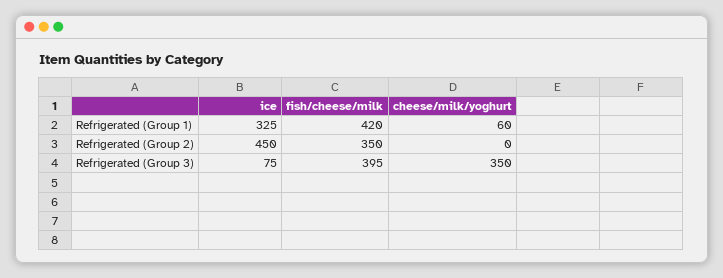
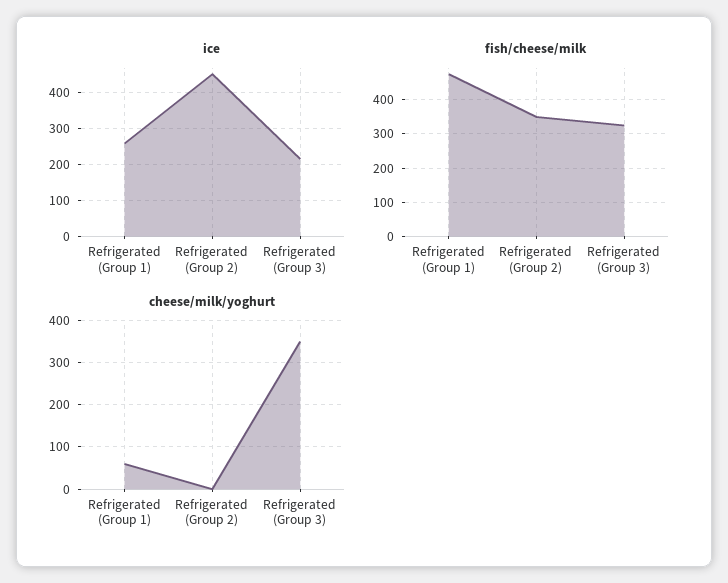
ice, Refrigerated (Group 1): 325 -> 260
fish/cheese/milk, Refrigerated (Group 1): 420 -> 480
ice, Refrigerated (Group 3): 75 -> 220
fish/cheese/milk, Refrigerated (Group 3): 395 -> 320

